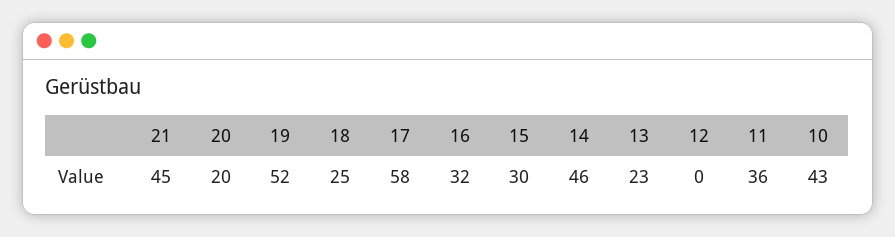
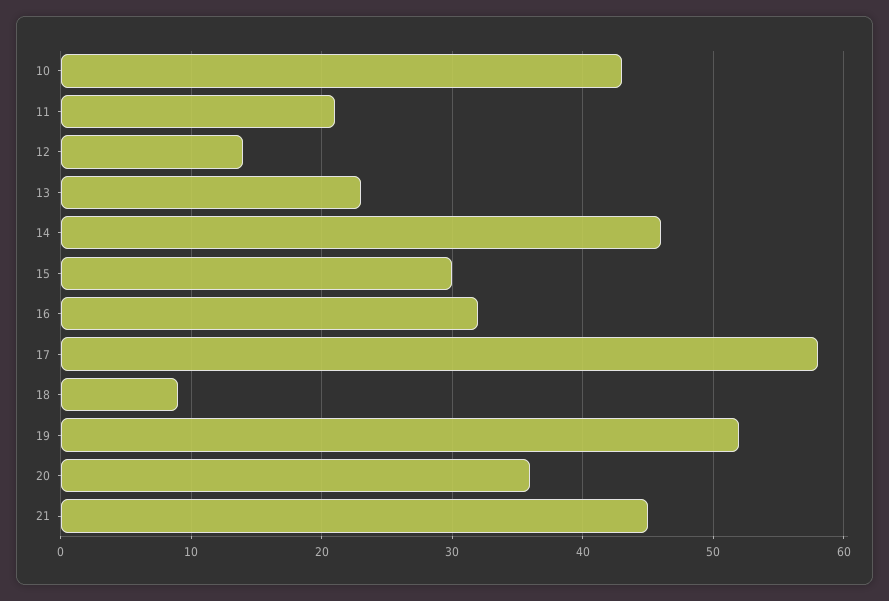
20: 20 -> 36
18: 25 -> 9
12: 0 -> 14
11: 36 -> 21

